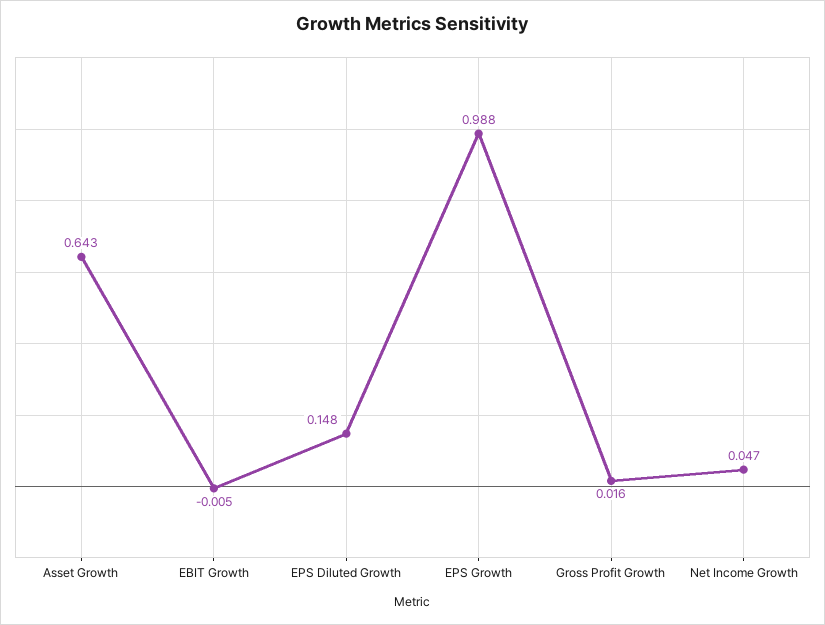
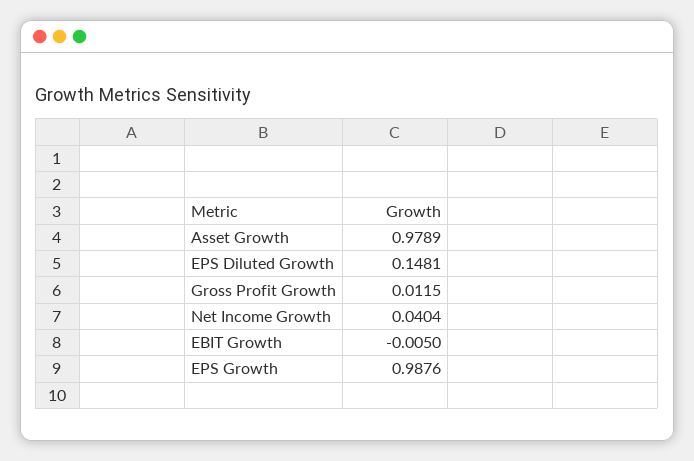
Asset Growth: 0.643 -> 0.9789
Gross Profit Growth: 0.016 -> 0.0115
Net Income Growth: 0.047 -> 0.0404

